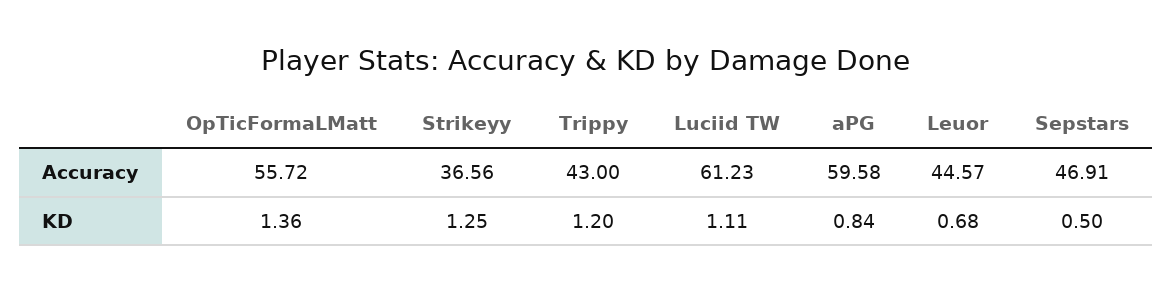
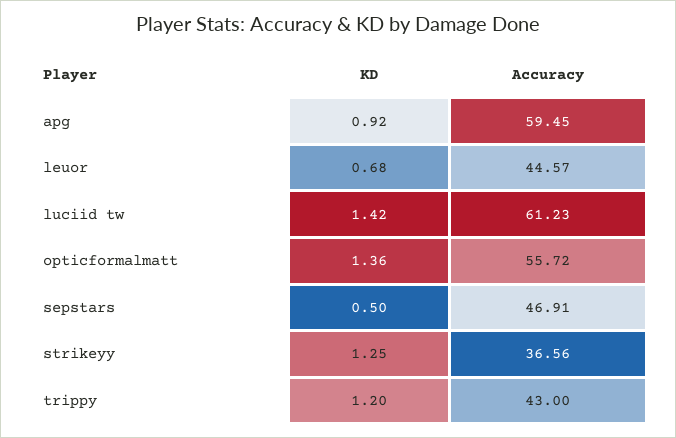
aPG, Accuracy: 59.58 -> 59.45
Luciid TW, KD: 1.11 -> 1.42
aPG, KD: 0.84 -> 0.92

